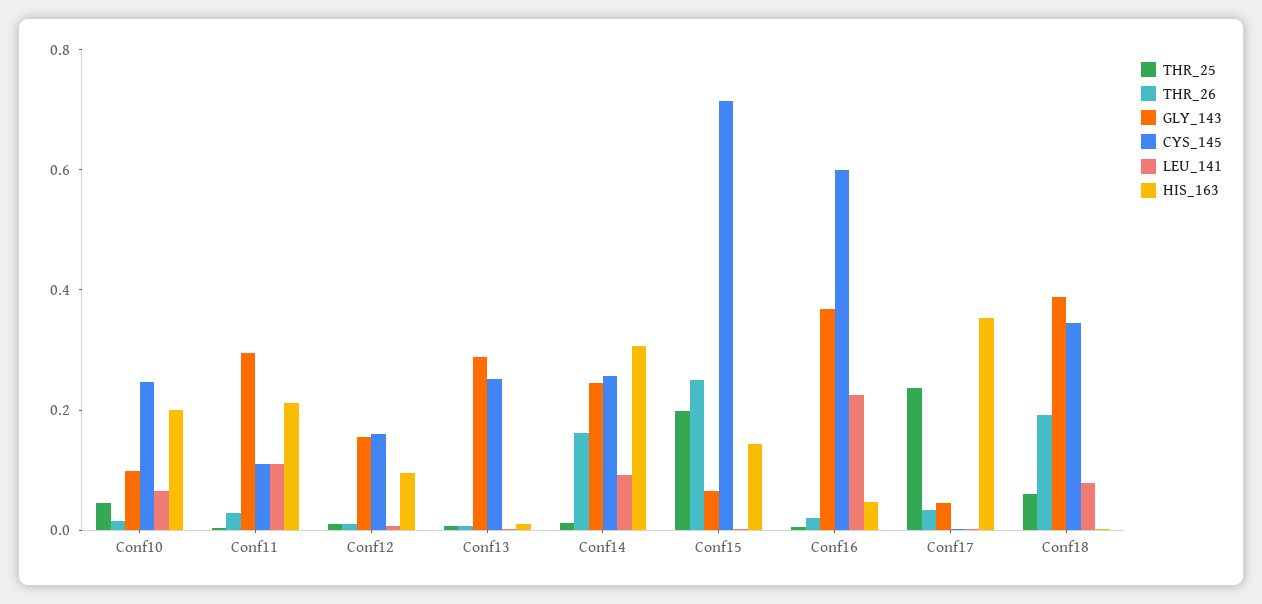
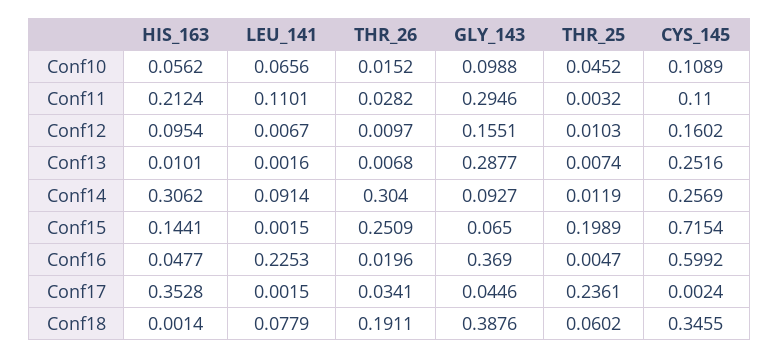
CYS_145, Conf10: 0.25 -> 0.1089
HIS_163, Conf10: 0.2 -> 0.0562
THR_26, Conf14: 0.15 -> 0.304
GLY_143, Conf14: 0.25 -> 0.0927

